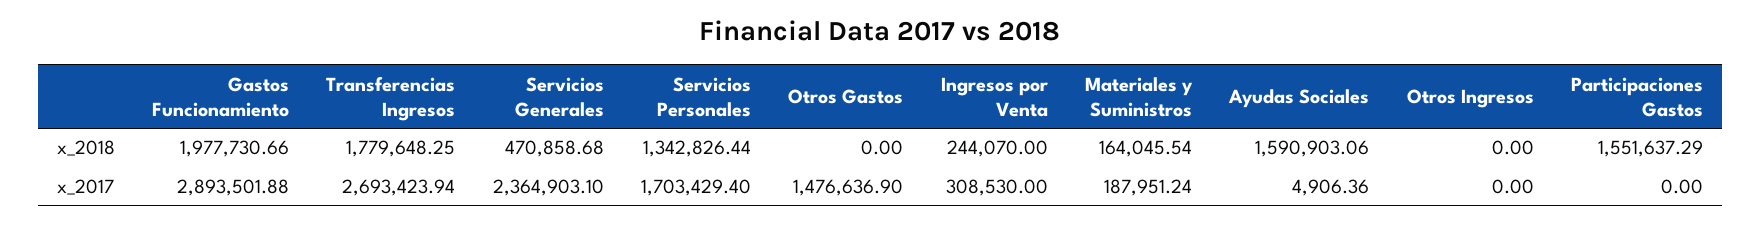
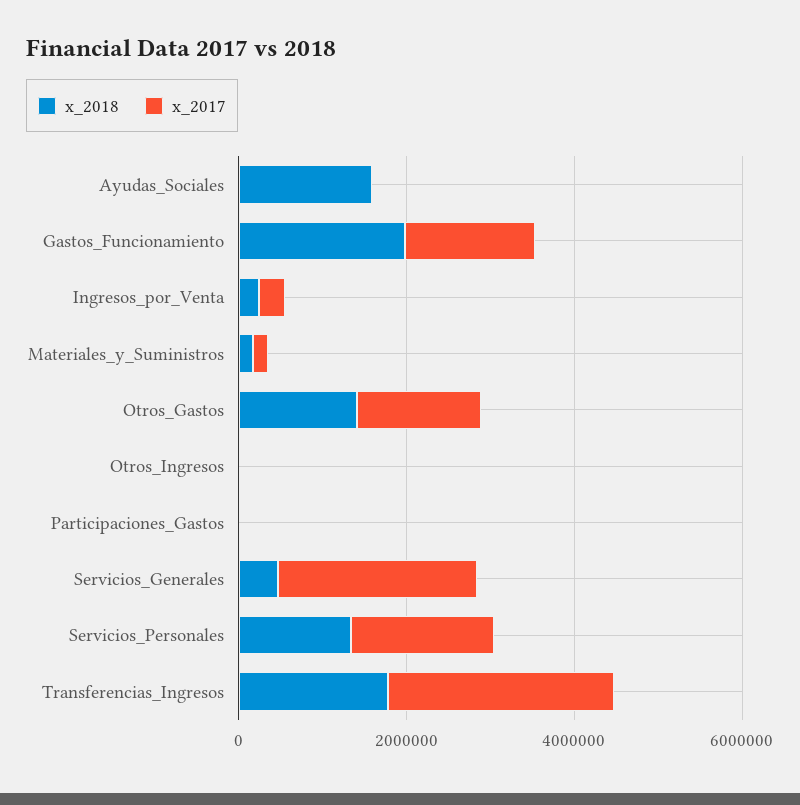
x_2018, Otros Gastos: 0 -> 1500000
x_2018, Participaciones Gastos: 1551637.29 -> 0
x_2017, Gastos Funcionamiento: 2893501.88 -> 1500000

